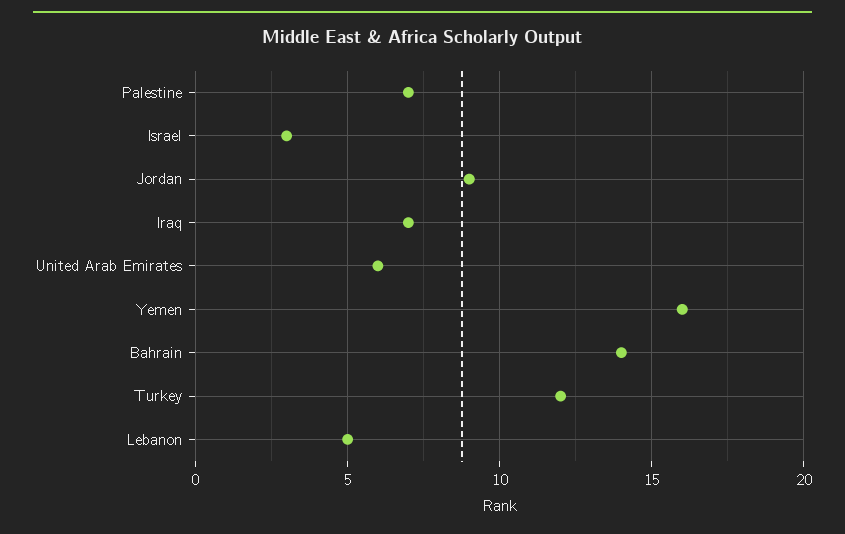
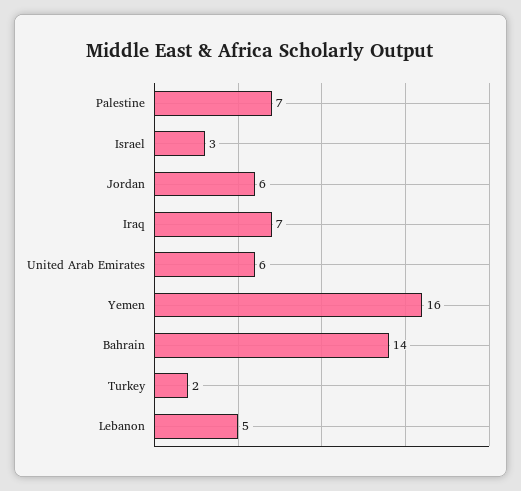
Jordan: 9 -> 6
Turkey: 12 -> 2

